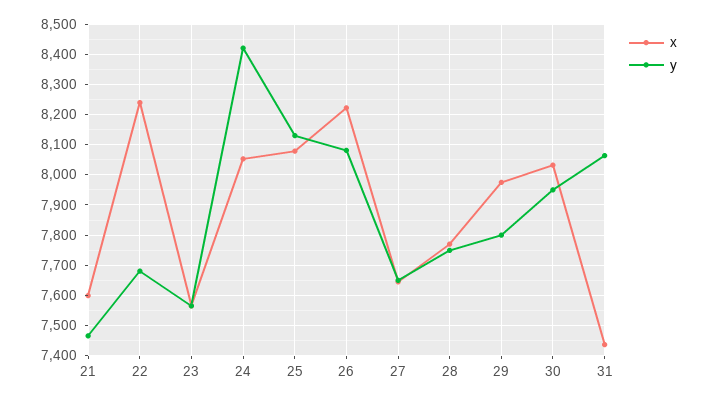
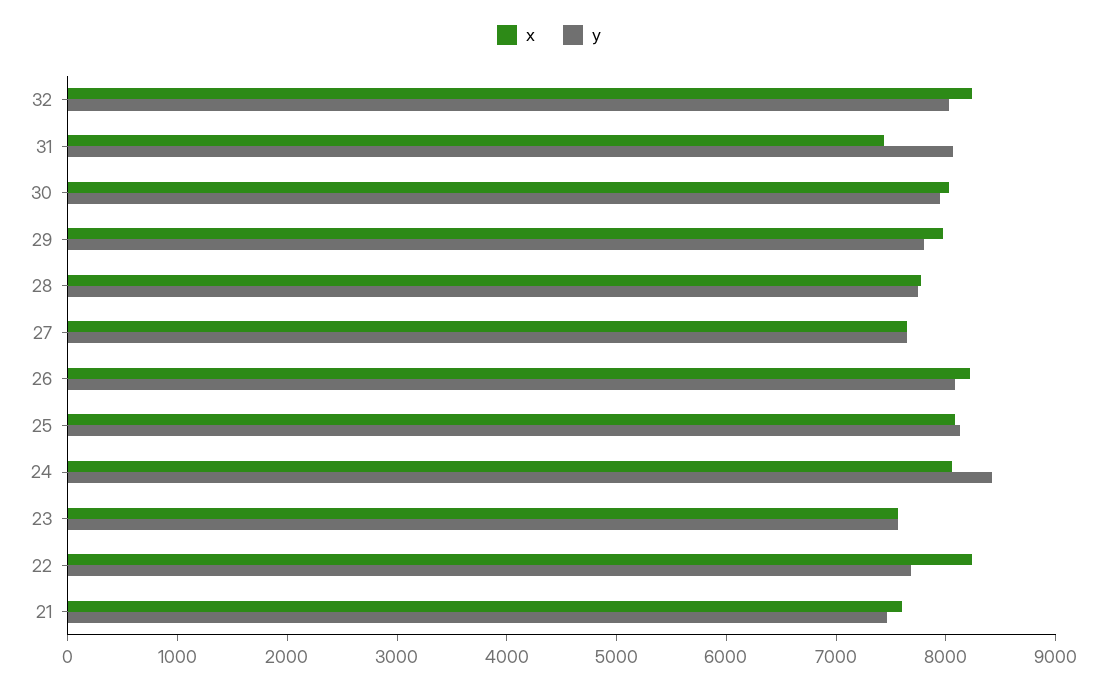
x, 32: none -> 8200
y, 32: none -> 8000

